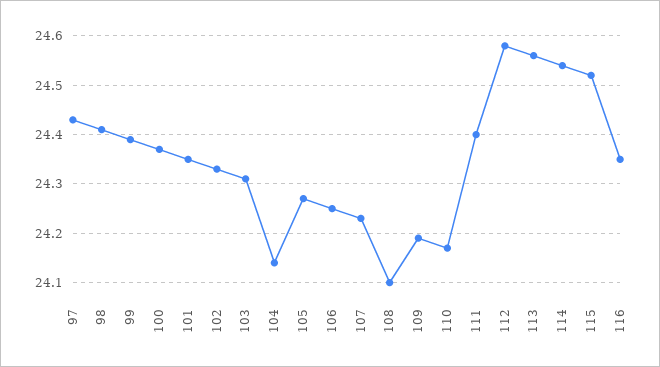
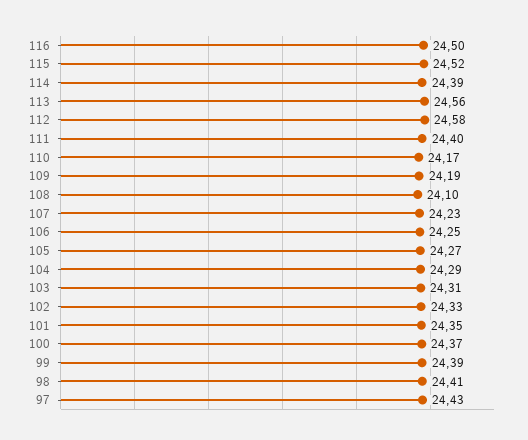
104: 24.15 -> 24.29
114: 24.55 -> 24.39
116: 24.35 -> 24.5

